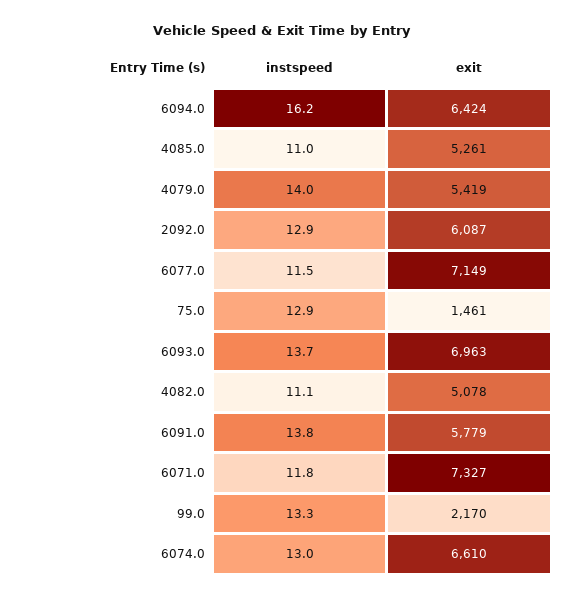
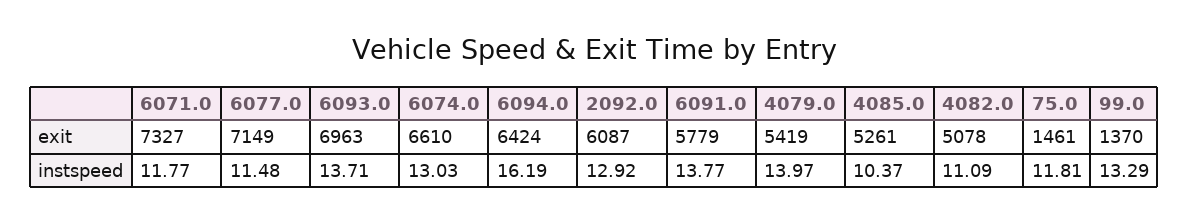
instspeed, 4085.0: 11 -> 10.37
instspeed, 75.0: 12.9 -> 11.81
exit, 99.0: 2170 -> 1370

